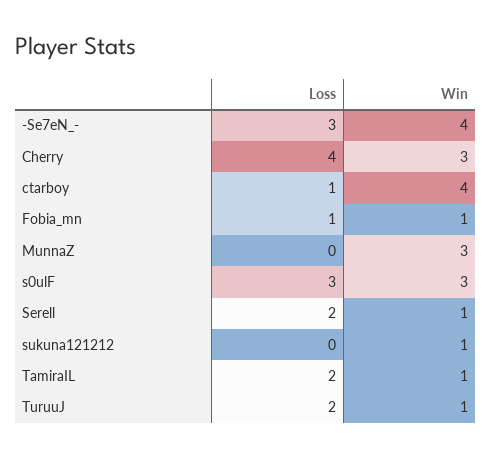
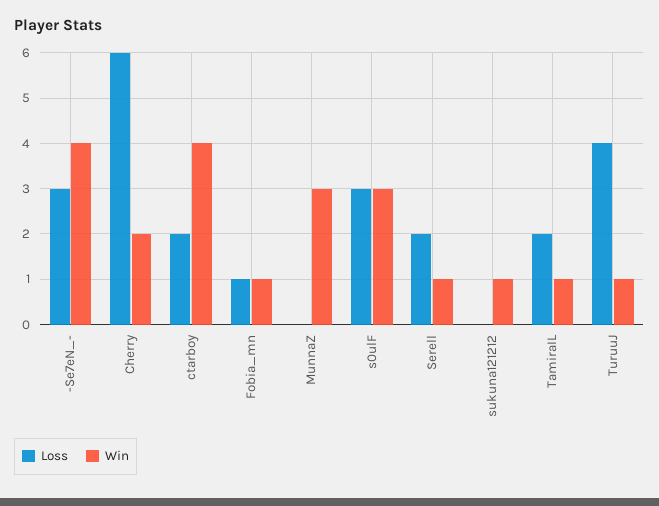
Loss, Cherry: 4 -> 6
Win, Cherry: 3 -> 2
Loss, ctarboy: 1 -> 2
Loss, TuruuJ: 2 -> 4

